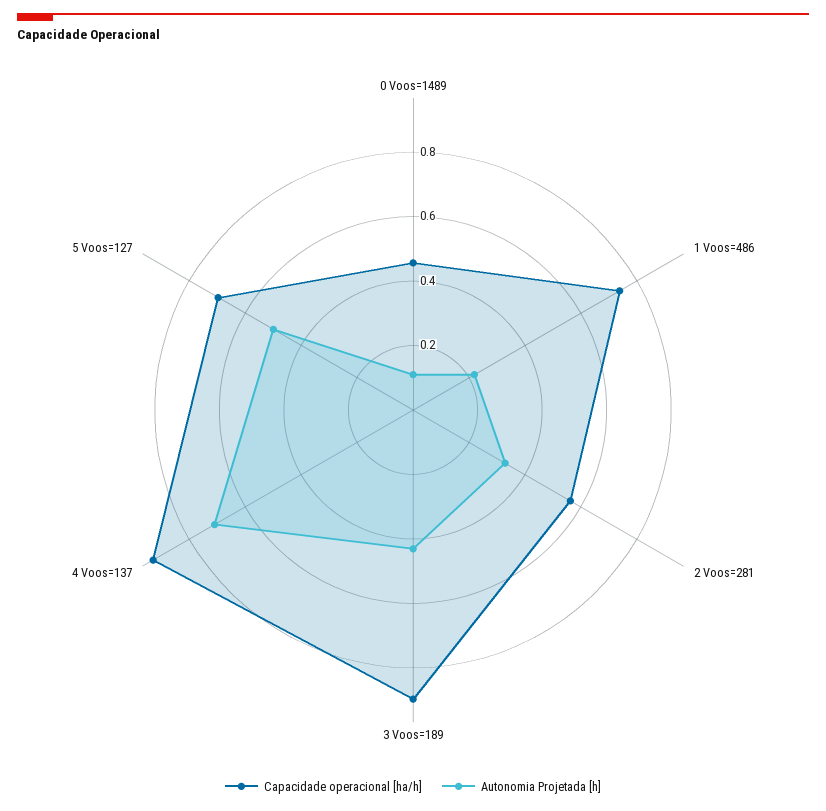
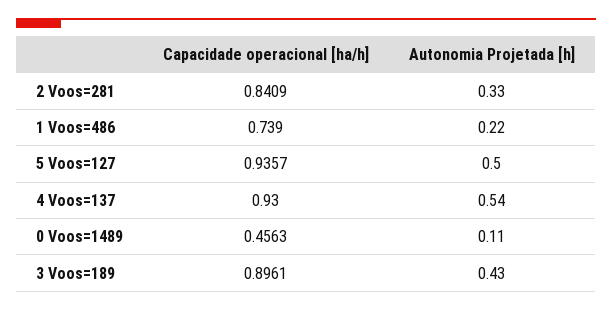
Capacidade operacional [ha/h], 2 Voos=281: 0.55 -> 0.8409
Autonomia Projetada [h], 4 Voos=137: 0.7 -> 0.54
Capacidade operacional [ha/h], 5 Voos=127: 0.7 -> 0.9357

